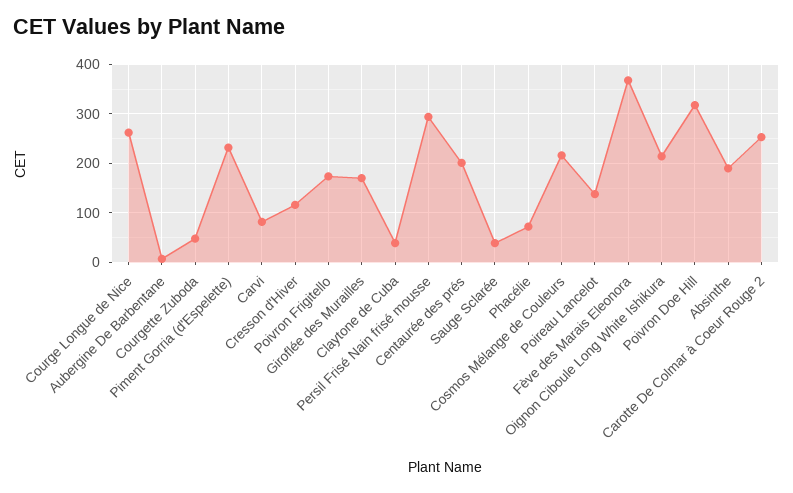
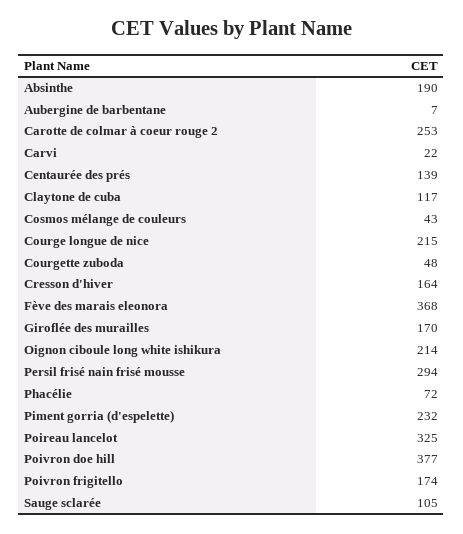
Courge Longue de Nice: 260 -> 215
Carvi: 80 -> 22
Cresson d'Hiver: 120 -> 164
Claytone de Cuba: 40 -> 117
Centaurée des prés: 200 -> 139
Sauge Sclarée: 40 -> 105
Cosmos Mélange de Couleurs: 220 -> 43
Poireau Lancelot: 140 -> 325
Poivron Doe Hill: 320 -> 377

